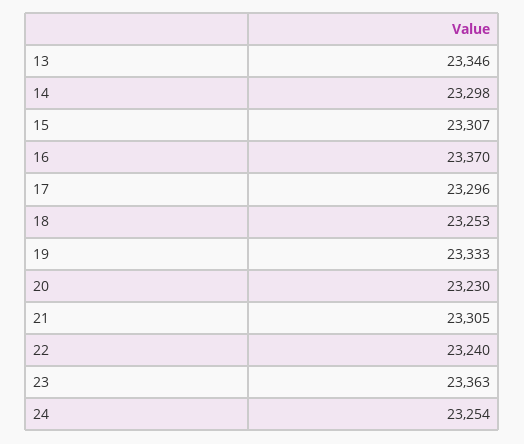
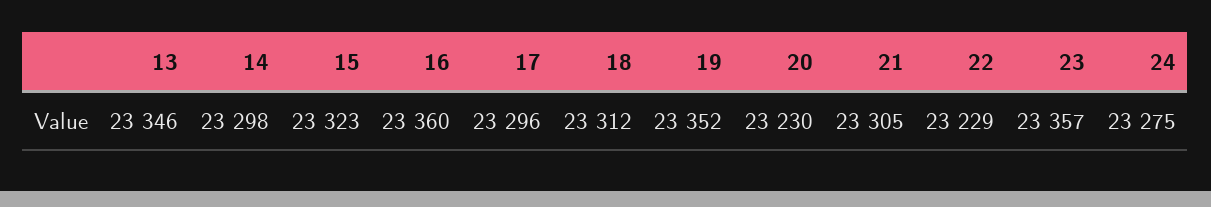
15: 23307 -> 23323
16: 23370 -> 23360
18: 23253 -> 23312
19: 23333 -> 23352
22: 23240 -> 23229
23: 23363 -> 23357
24: 23254 -> 23275

